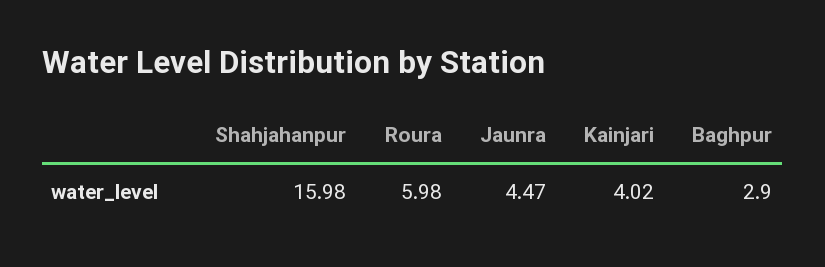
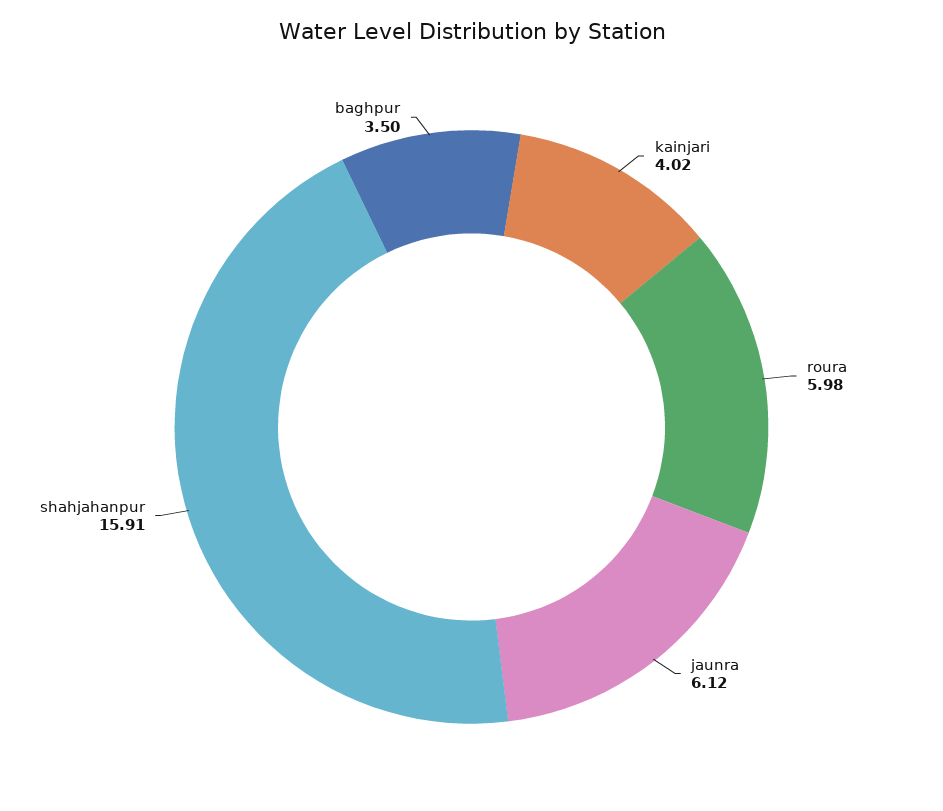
Shahjahanpur: 15.98 -> 15.91
Jaunra: 4.47 -> 6.12
Baghpur: 2.9 -> 3.5

